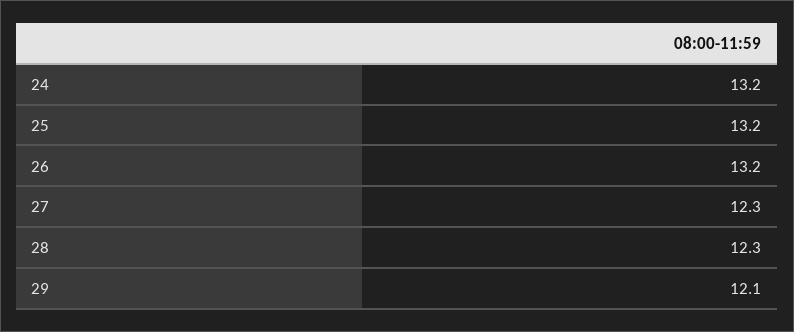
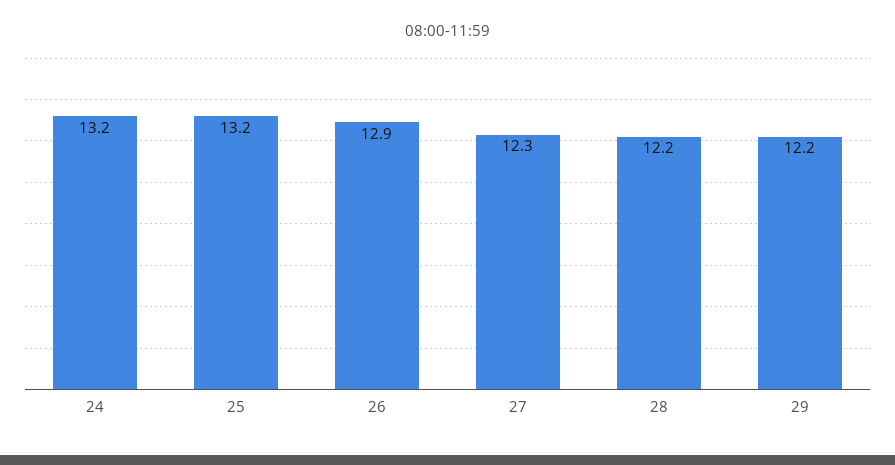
26: 13.2 -> 12.9
28: 12.3 -> 12.2
29: 12.1 -> 12.2

